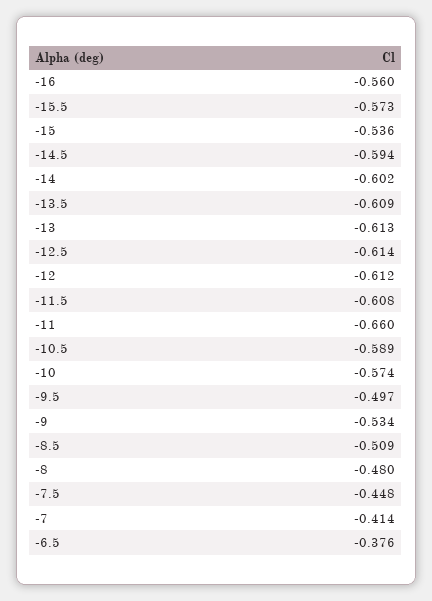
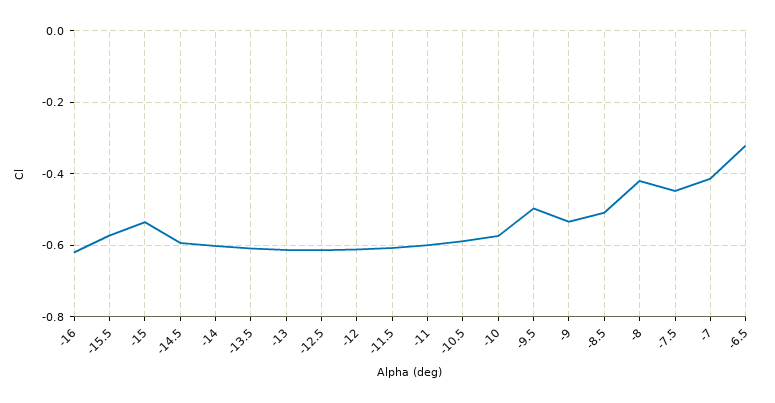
-16: -0.56 -> -0.62
-11: -0.66 -> -0.6
-8: -0.48 -> -0.42
-6.5: -0.376 -> -0.32

